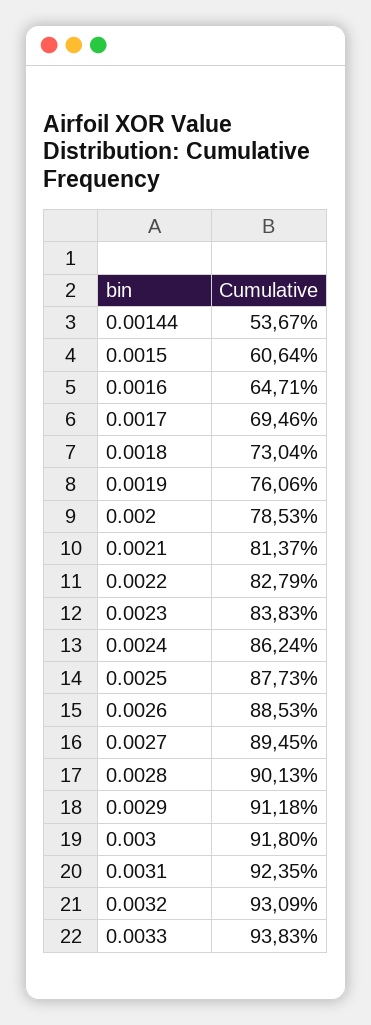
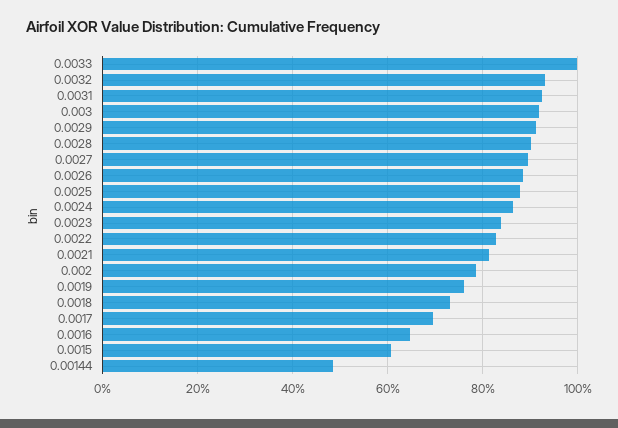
0.00144: 53.67 -> 48
0.0033: 93.83 -> 100

